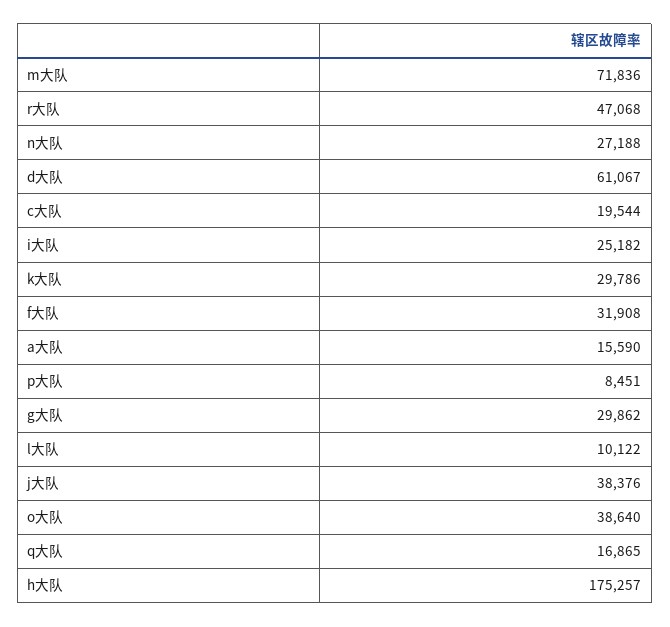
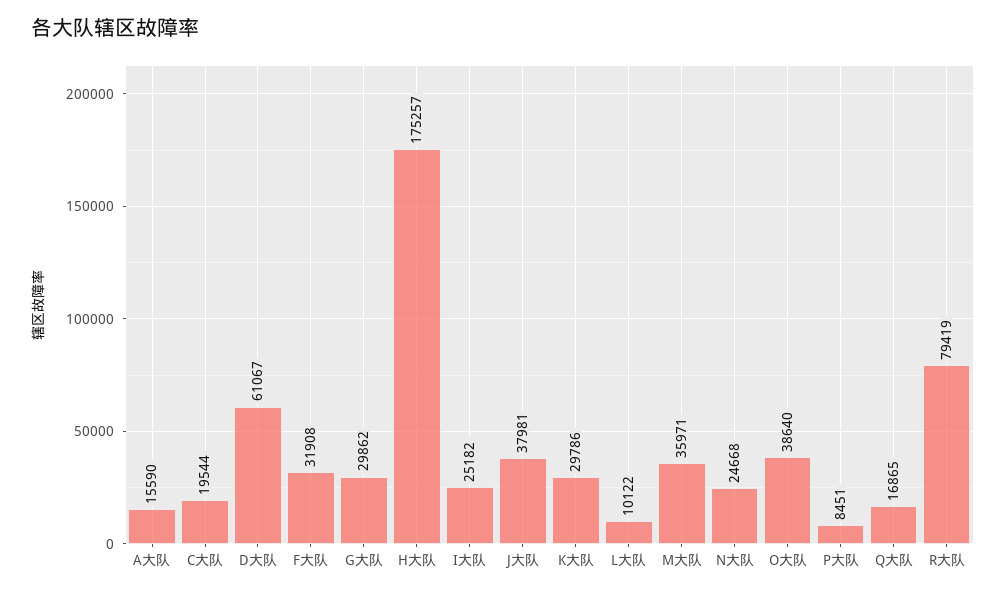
m大队: 71836 -> 35971
r大队: 47068 -> 79419
n大队: 27188 -> 24668
j大队: 38376 -> 37981

